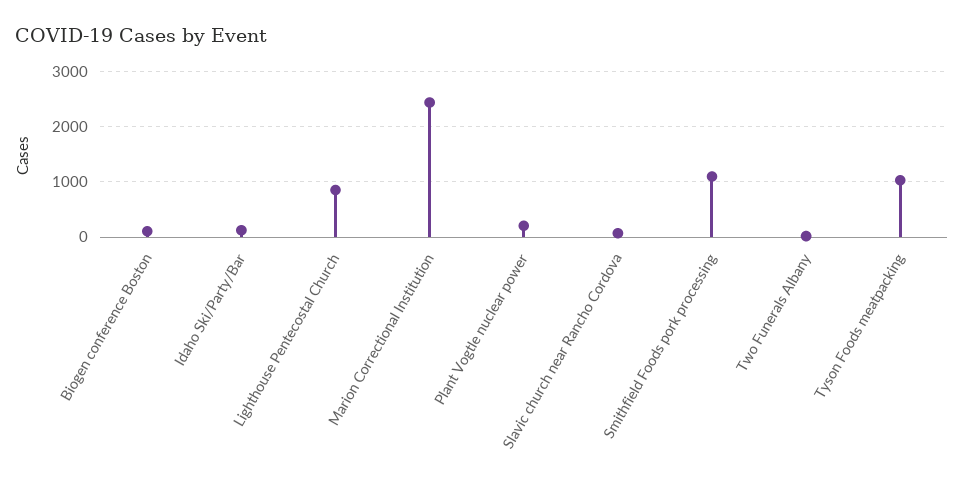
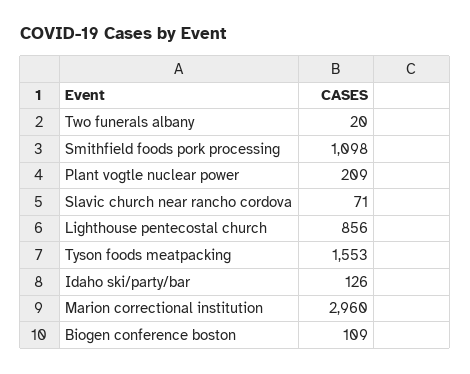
Marion Correctional Institution: 2400 -> 2960
Tyson Foods meatpacking: 1000 -> 1553

